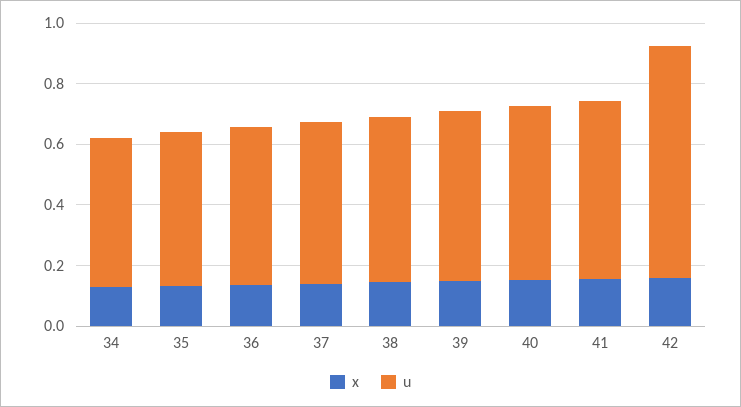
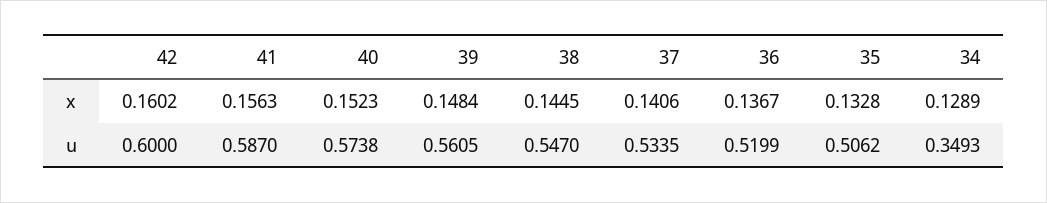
u, 34: 0.5 -> 0.3493
u, 42: 0.75 -> 0.6

